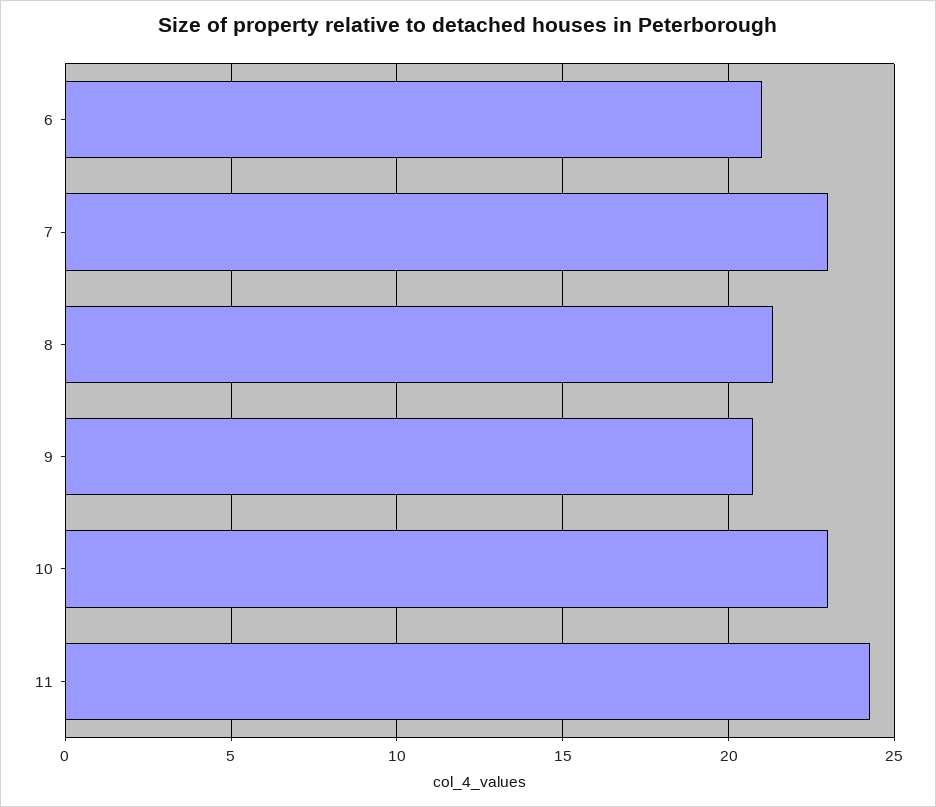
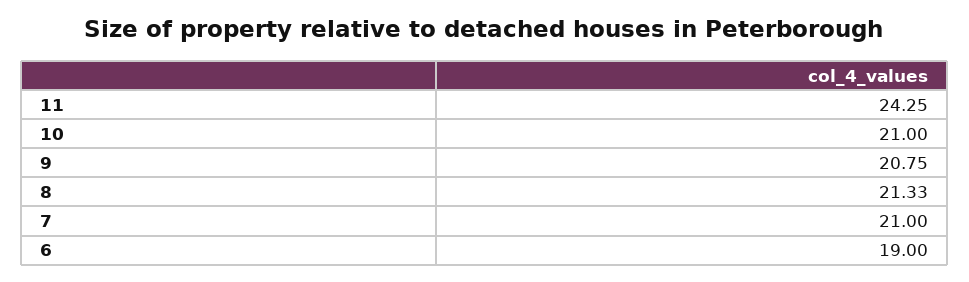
6: 21 -> 19
7: 23 -> 21
10: 23 -> 21

